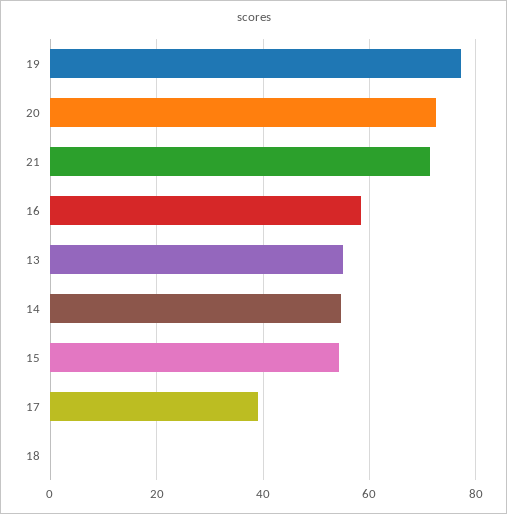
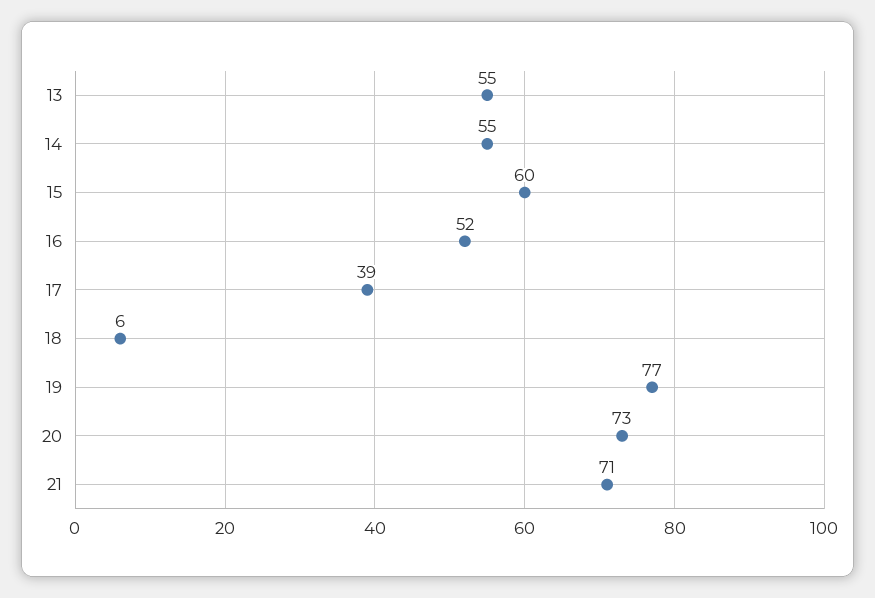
16: 58 -> 52
15: 54 -> 60
18: 0 -> 6

